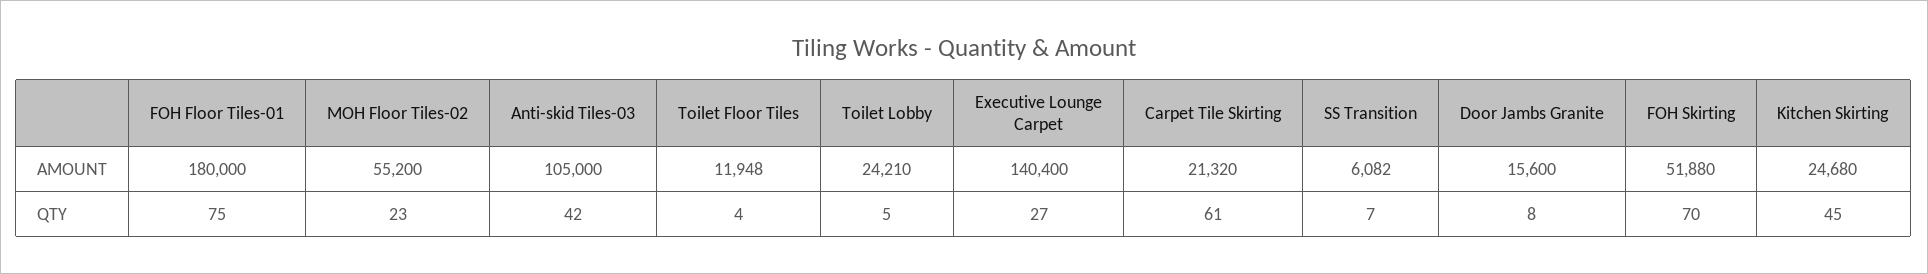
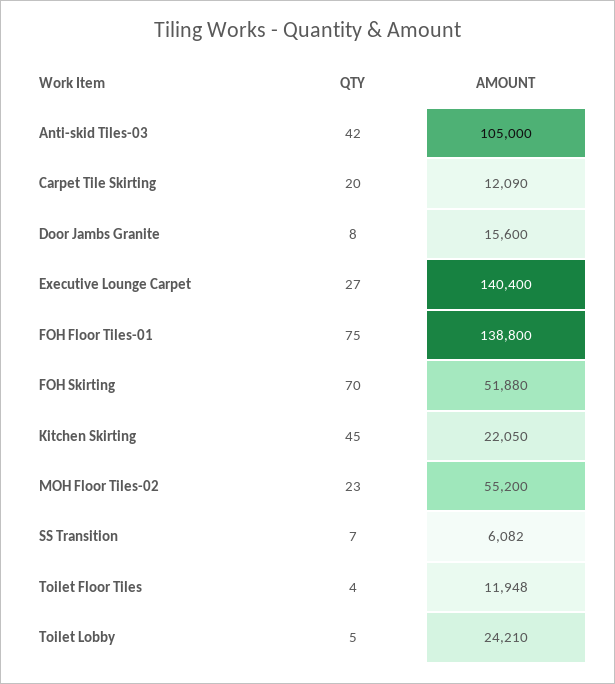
FOH Floor Tiles-01, AMOUNT: 180000 -> 138800
Carpet Tile Skirting, AMOUNT: 21320 -> 12090
Kitchen Skirting, AMOUNT: 24680 -> 22050
Carpet Tile Skirting, QTY: 61 -> 20

